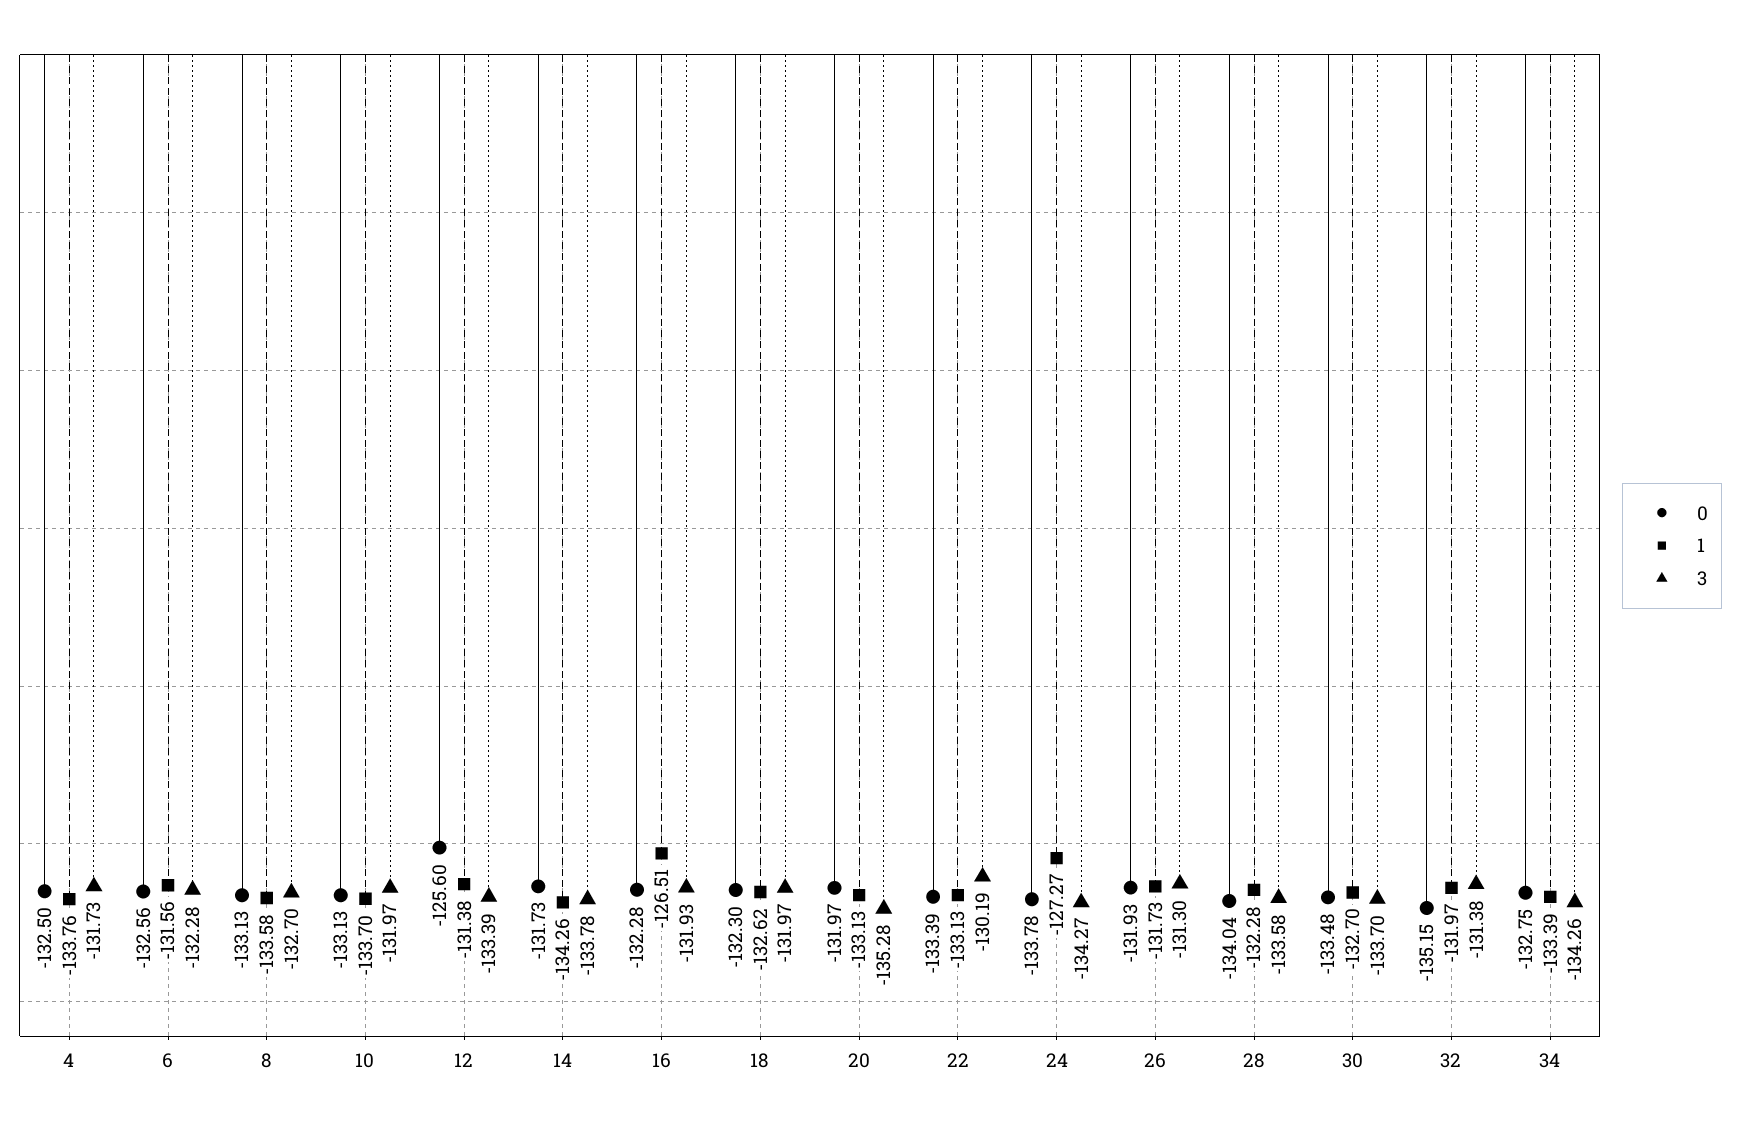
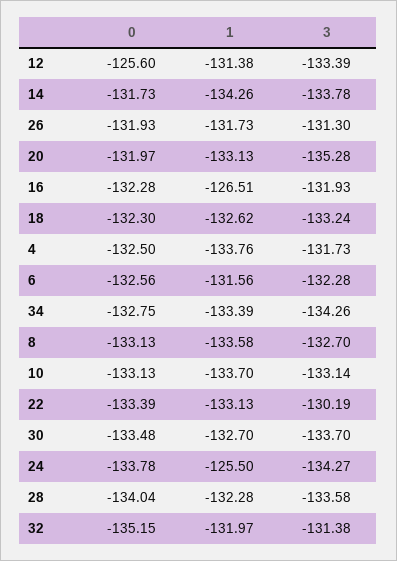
3, 10: -131.97 -> -133.14
3, 18: -131.97 -> -133.24
1, 24: -127.27 -> -125.5

